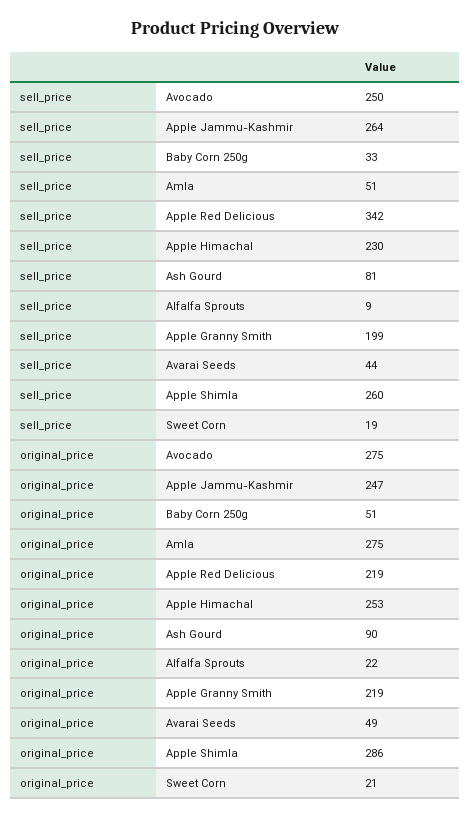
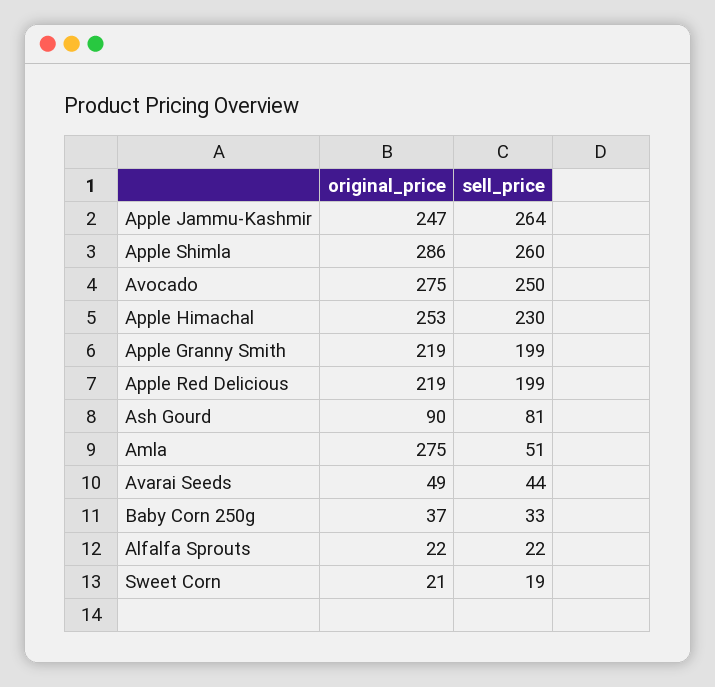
sell_price, Apple Red Delicious: 342 -> 199
sell_price, Alfalfa Sprouts: 9 -> 22
original_price, Baby Corn 250g: 51 -> 37

